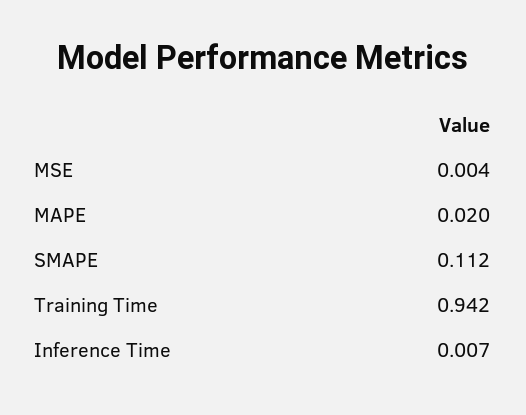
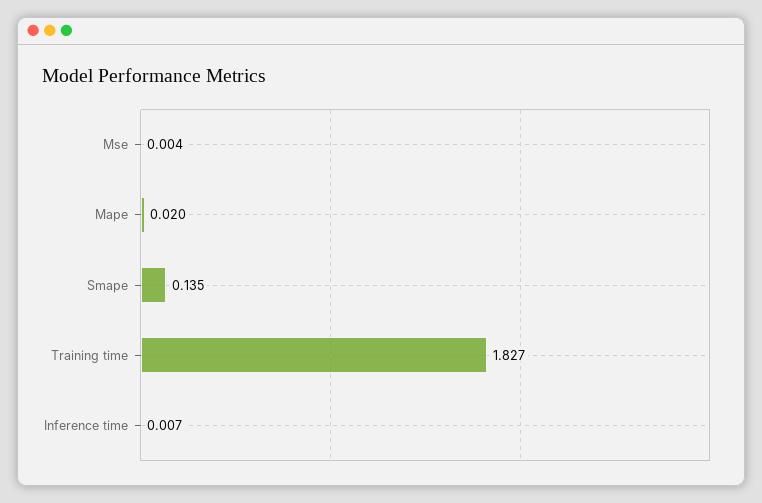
SMAPE: 0.112 -> 0.135
Training Time: 0.942 -> 1.827

